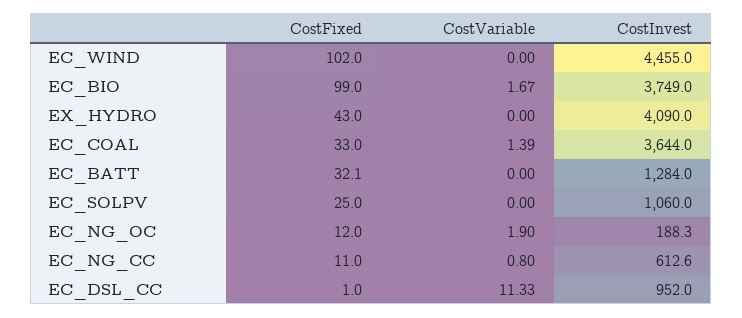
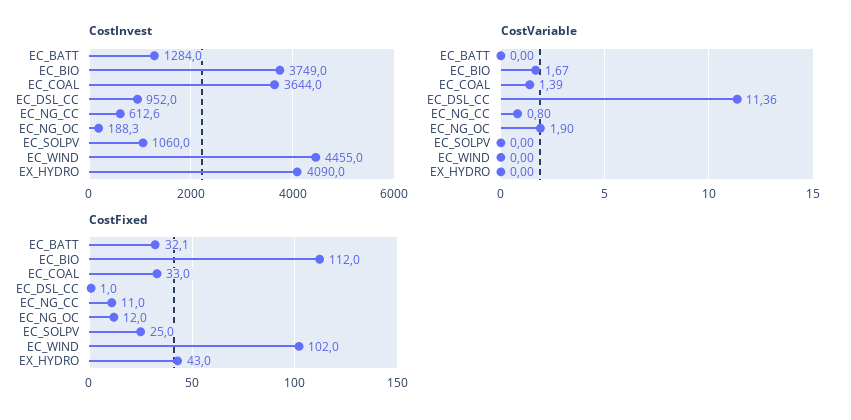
CostFixed, EC_BIO: 99 -> 112
CostVariable, EC_DSL_CC: 11.33 -> 11.36

